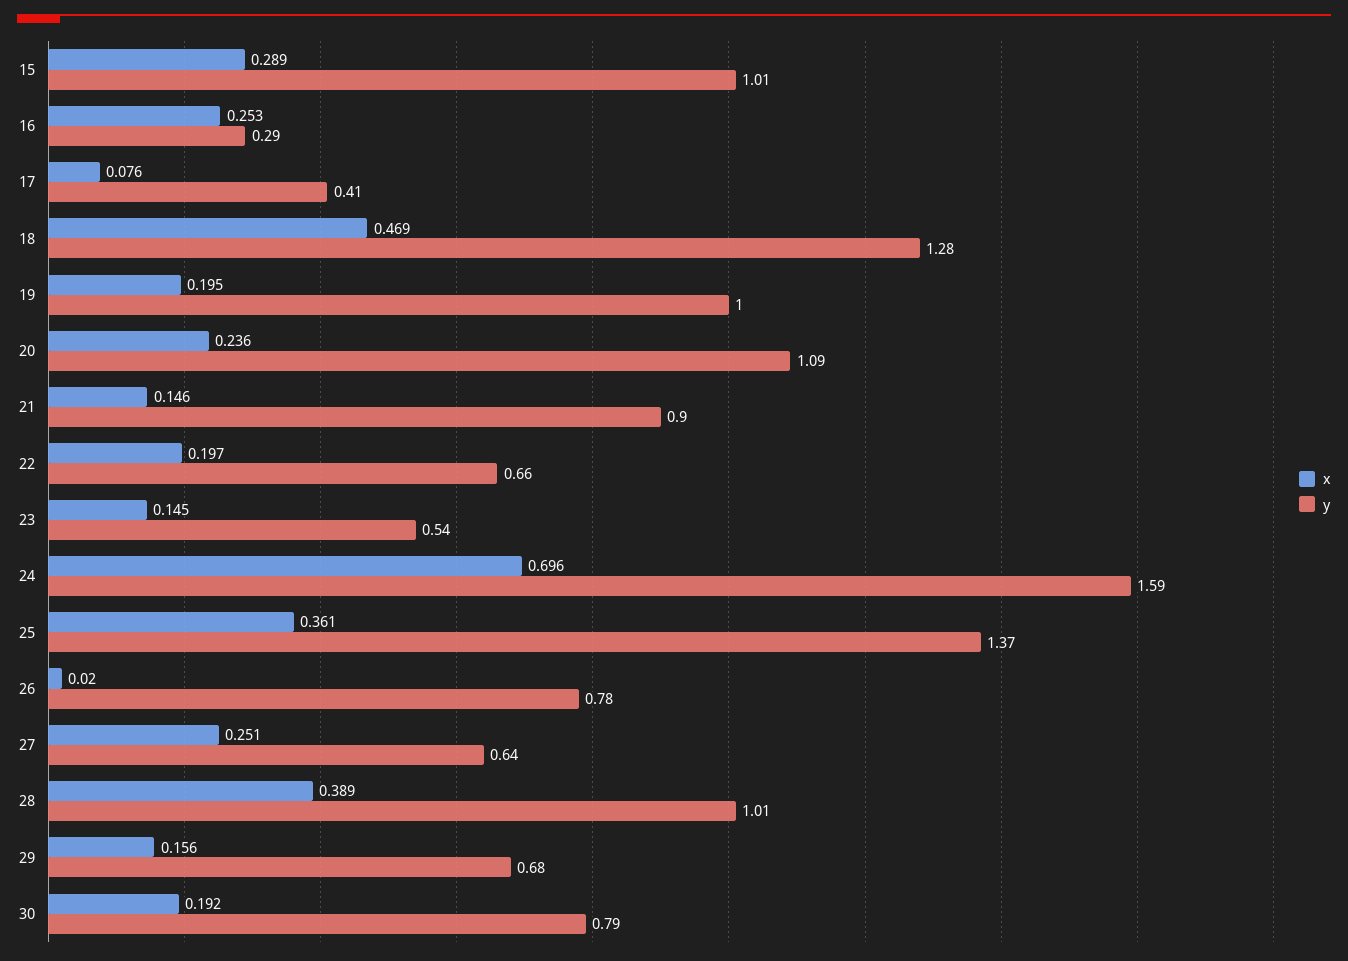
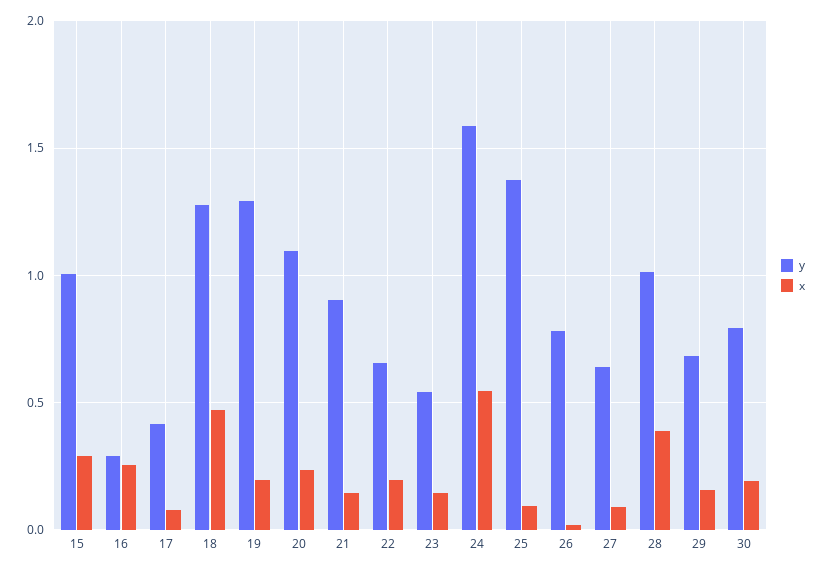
y, 19: 1 -> 1.3
x, 24: 0.696 -> 0.55
x, 25: 0.361 -> 0.1
x, 27: 0.251 -> 0.1

